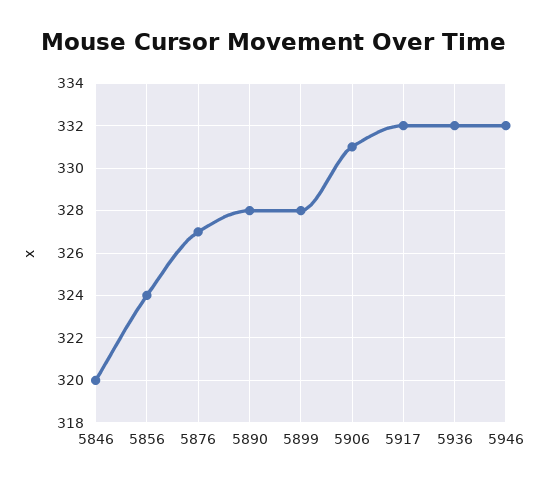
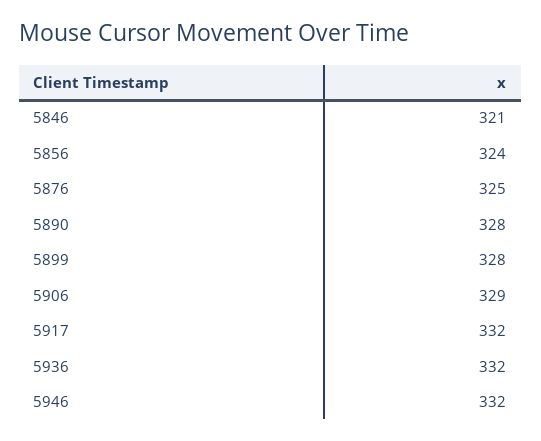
5846: 320 -> 321
5876: 327 -> 325
5906: 331 -> 329

